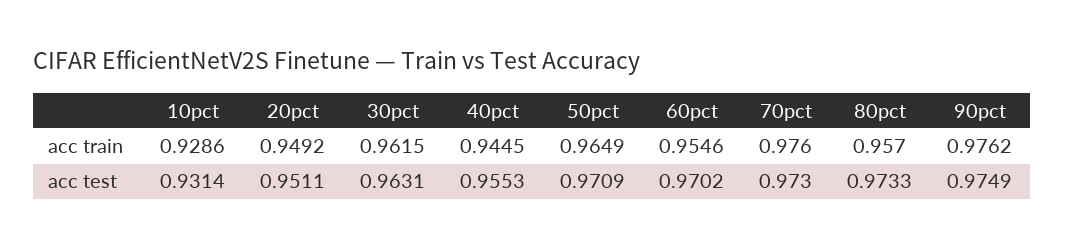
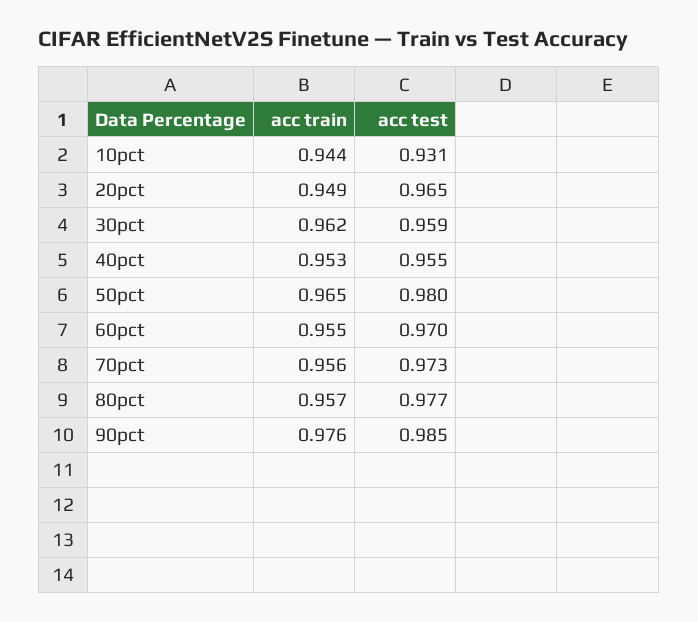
10pct, acc train: 0.9286 -> 0.944
40pct, acc train: 0.9445 -> 0.953
70pct, acc train: 0.976 -> 0.956
20pct, acc test: 0.9511 -> 0.965
30pct, acc test: 0.9631 -> 0.959
50pct, acc test: 0.9709 -> 0.98
80pct, acc test: 0.9733 -> 0.977
90pct, acc test: 0.9749 -> 0.985

